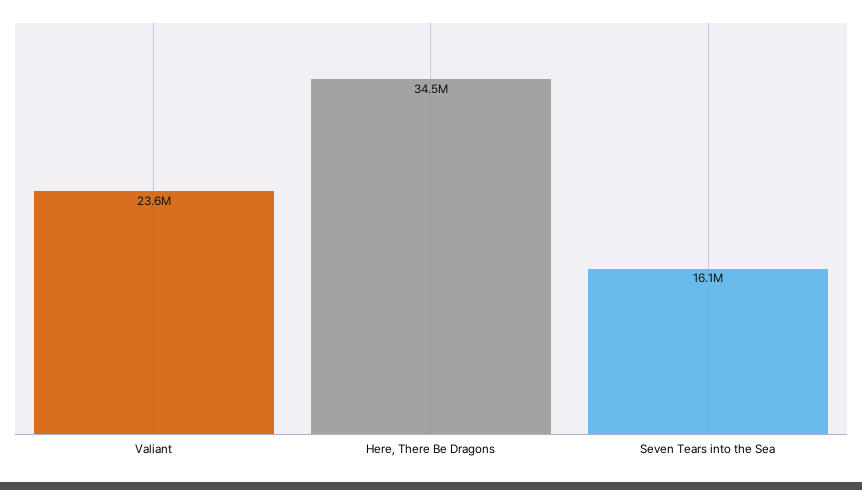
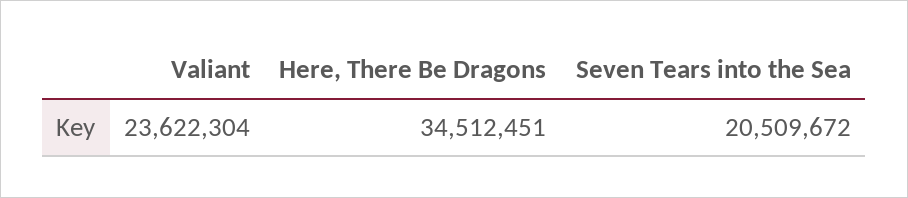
Seven Tears into the Sea: 16100000 -> 20509672

